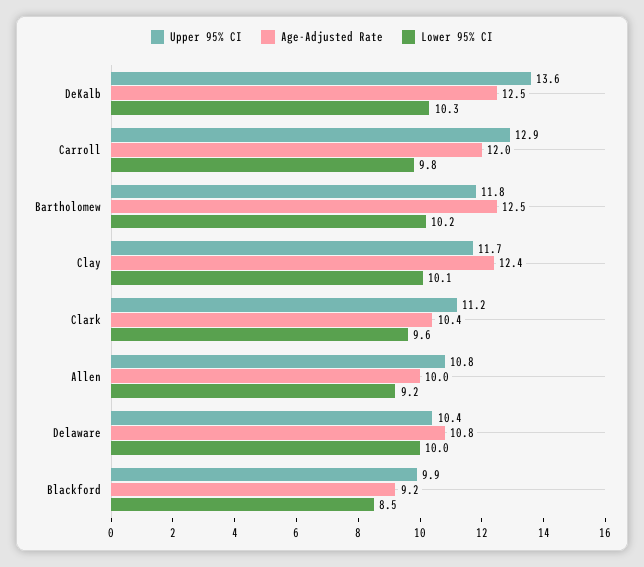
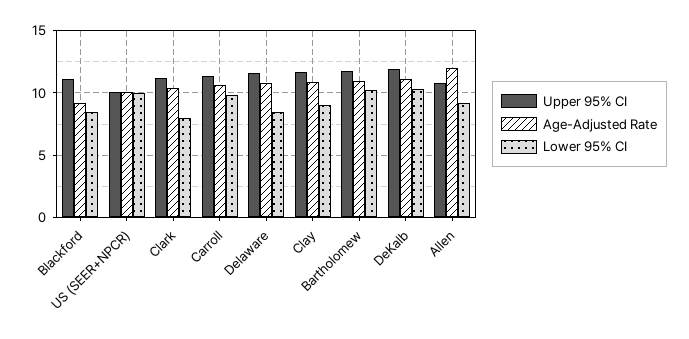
Upper 95% CI, DeKalb: 13.6 -> 12
Age-Adjusted Rate, DeKalb: 12.5 -> 11
Upper 95% CI, Carroll: 12.9 -> 11.5
Age-Adjusted Rate, Carroll: 12 -> 10.5
Age-Adjusted Rate, Bartholomew: 12.5 -> 11
Age-Adjusted Rate, Clay: 12.4 -> 11
Lower 95% CI, Clay: 10.1 -> 9
Lower 95% CI, Clark: 9.6 -> 8
Age-Adjusted Rate, Allen: 10 -> 12
Upper 95% CI, Delaware: 10.4 -> 11.5
Lower 95% CI, Delaware: 10 -> 8.5
Upper 95% CI, Blackford: 9.9 -> 11
Upper 95% CI, US (SEER+NPCR): none -> 10
Age-Adjusted Rate, US (SEER+NPCR): none -> 10
Lower 95% CI, US (SEER+NPCR): none -> 10

